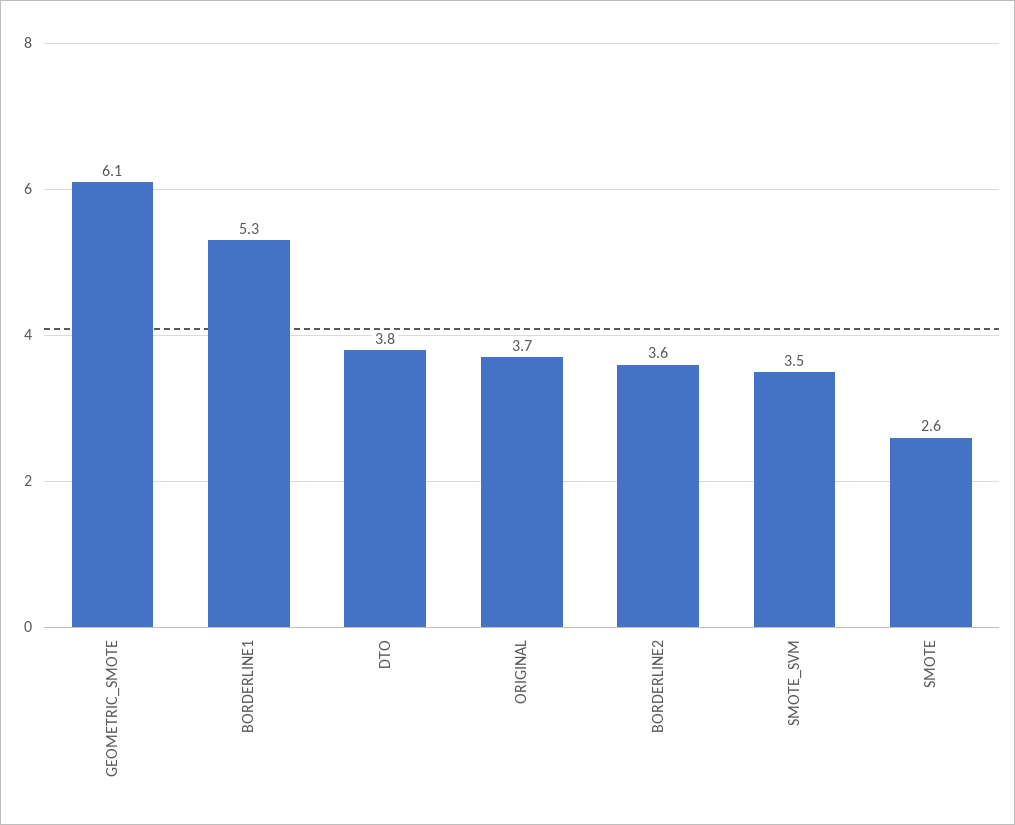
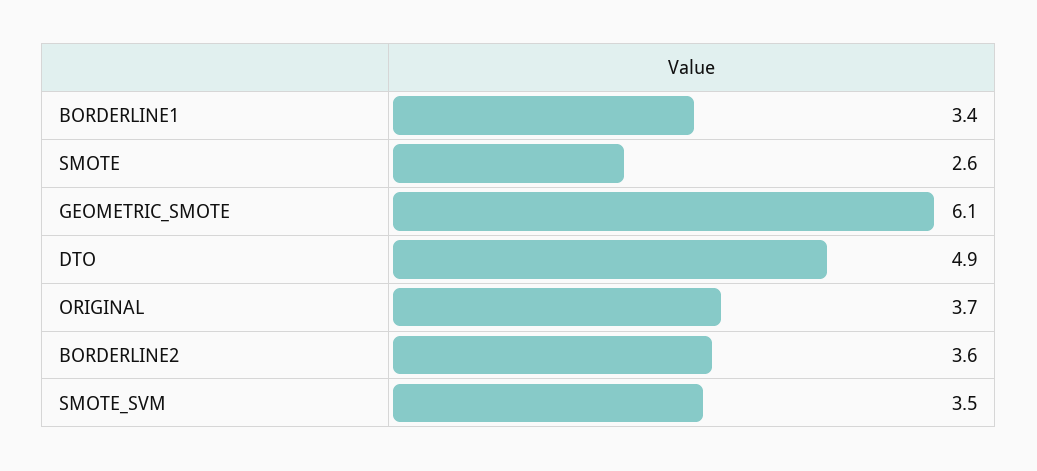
BORDERLINE1: 5.3 -> 3.4
DTO: 3.8 -> 4.9

